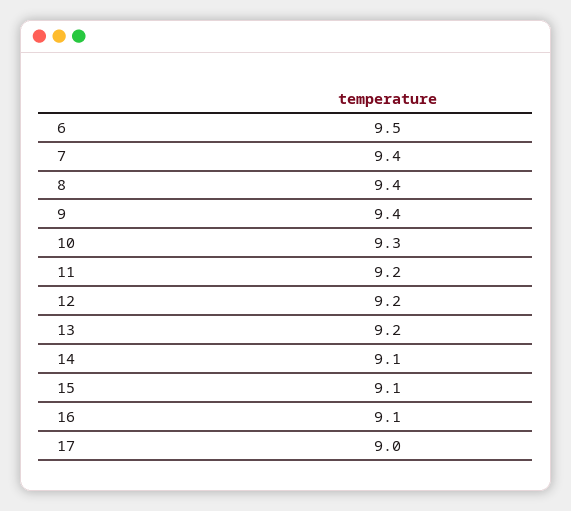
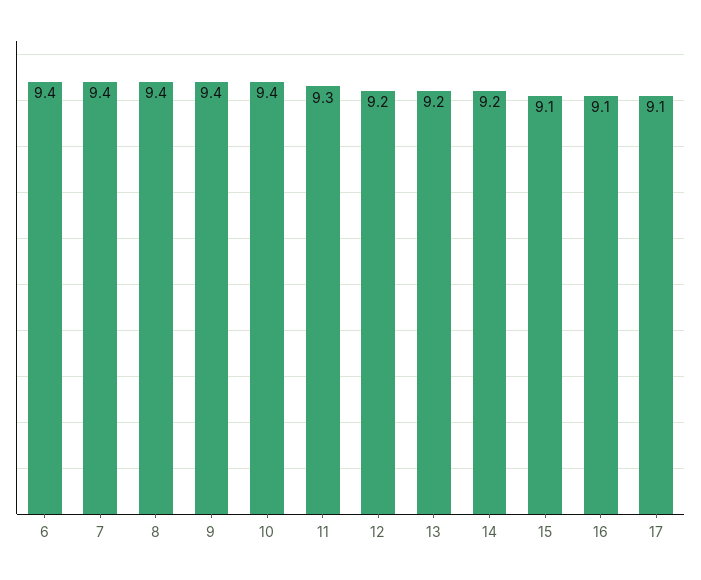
6: 9.5 -> 9.4
10: 9.3 -> 9.4
11: 9.2 -> 9.3
14: 9.1 -> 9.2
17: 9 -> 9.1

